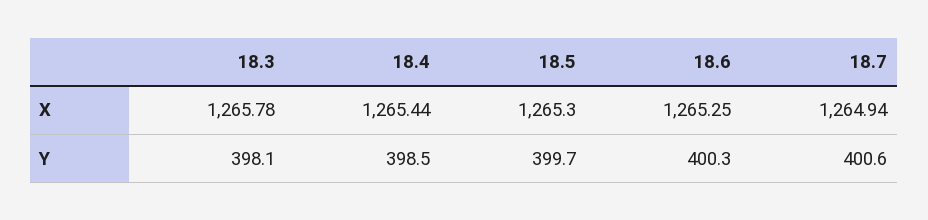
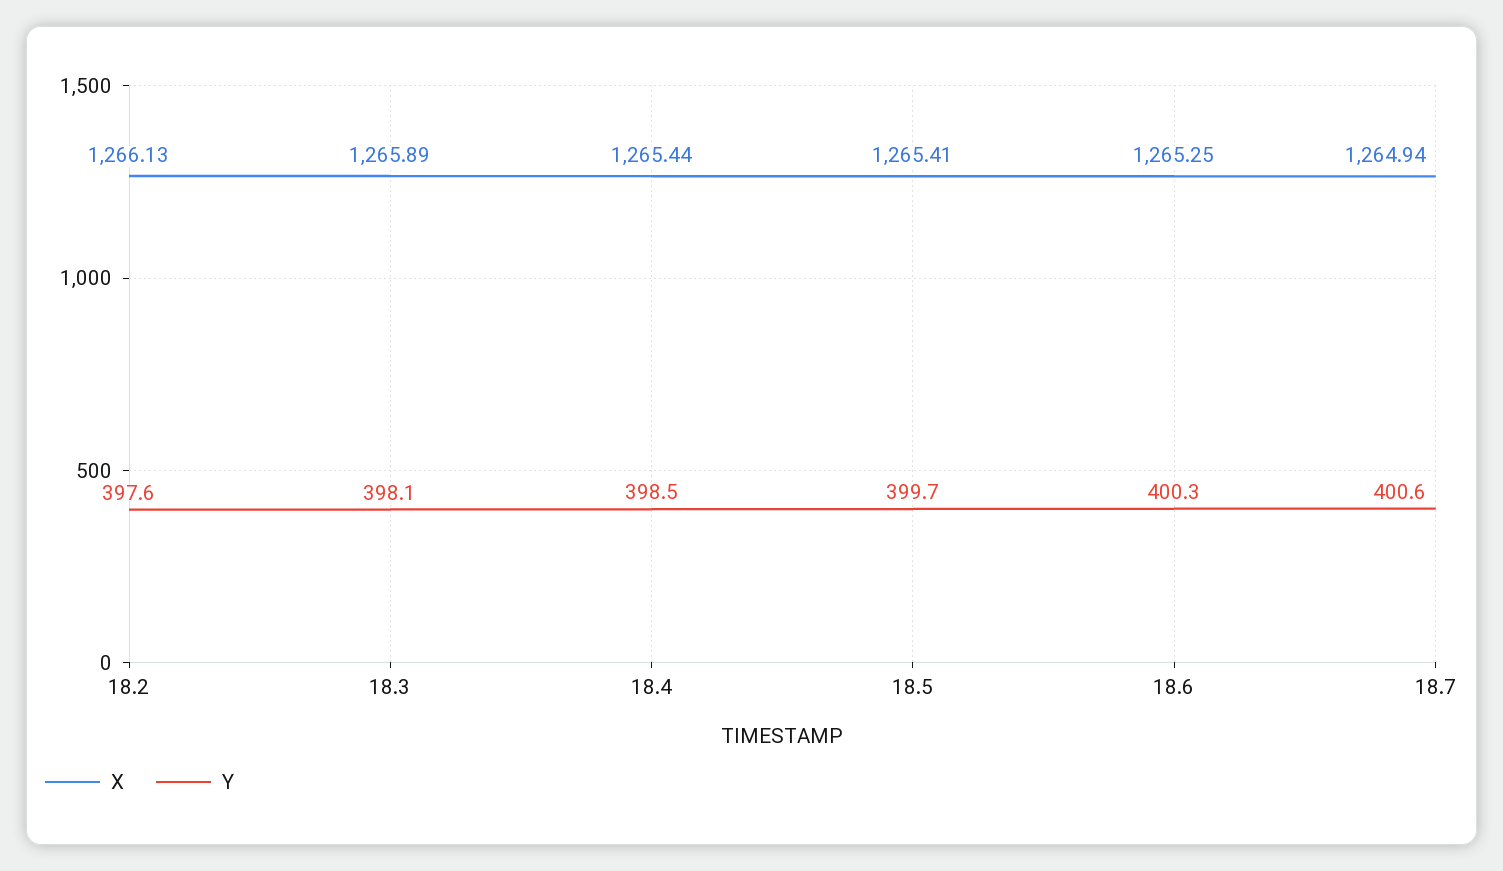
X, 18.3: 1265.78 -> 1265.89
X, 18.5: 1265.3 -> 1265.41
X, 18.2: none -> 1266.13
Y, 18.2: none -> 397.6

